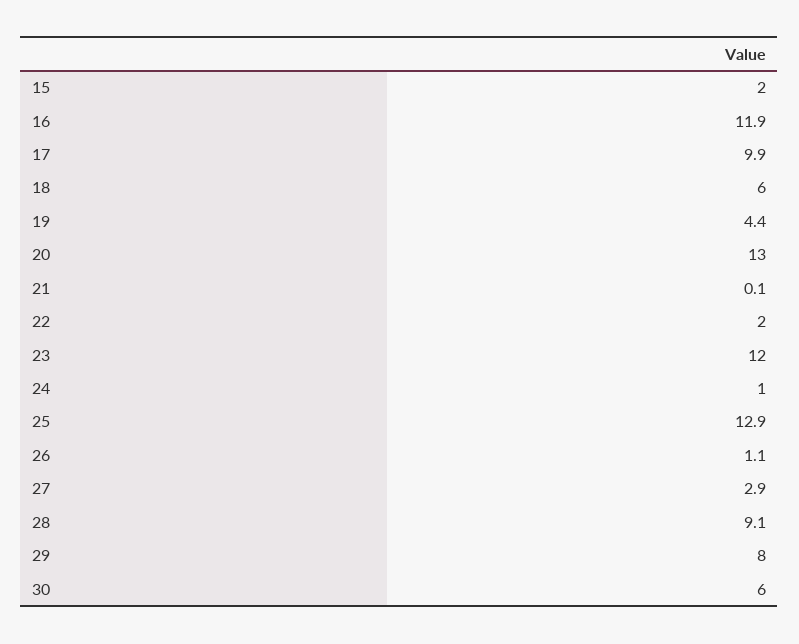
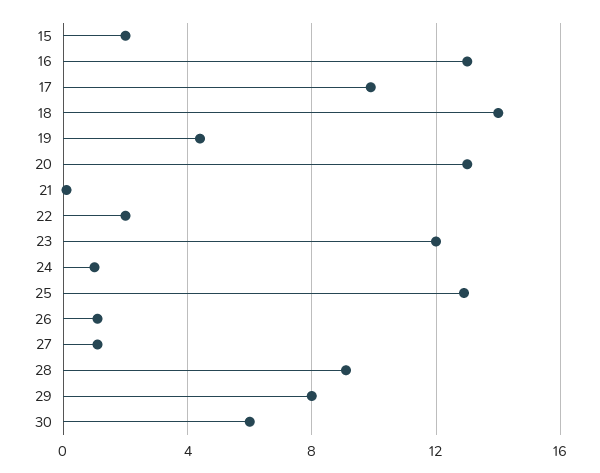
16: 11.9 -> 13
18: 6 -> 14
27: 2.9 -> 1

